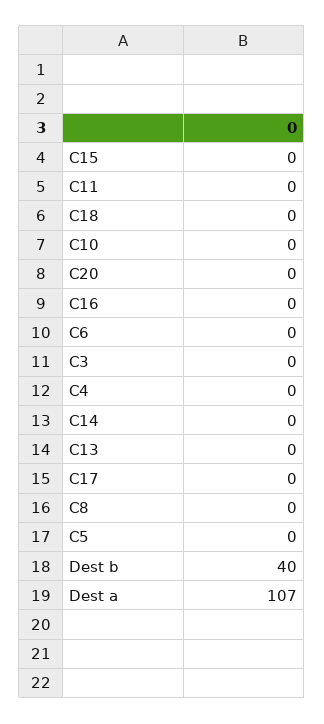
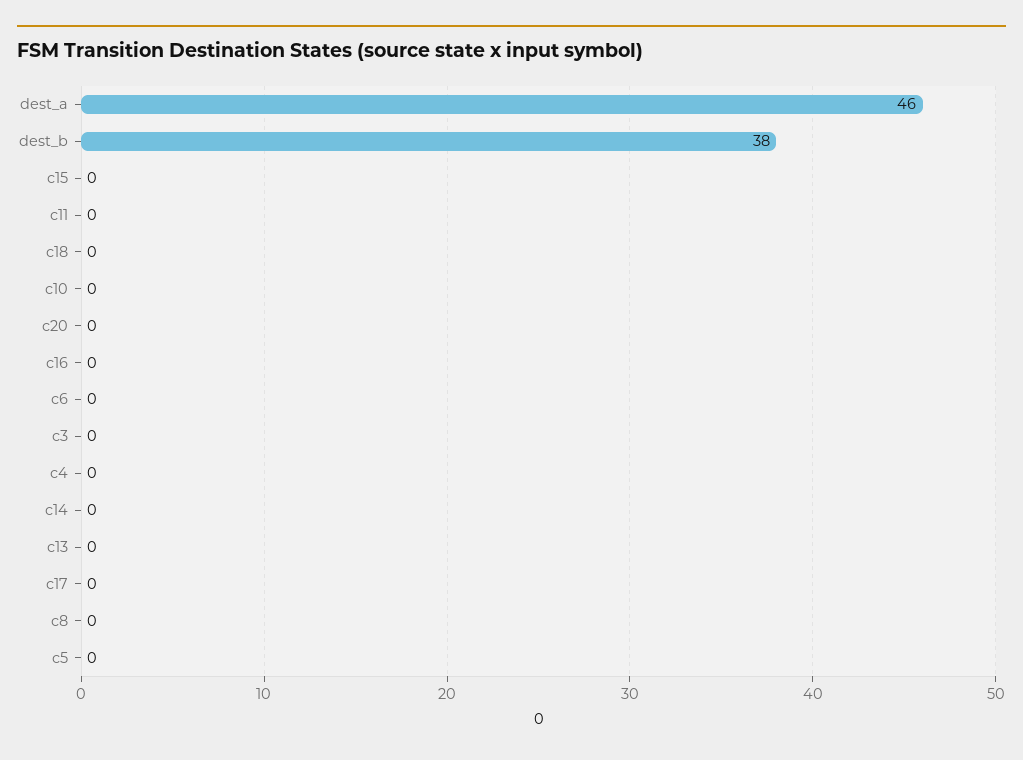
Dest b: 40 -> 38
Dest a: 107 -> 46

